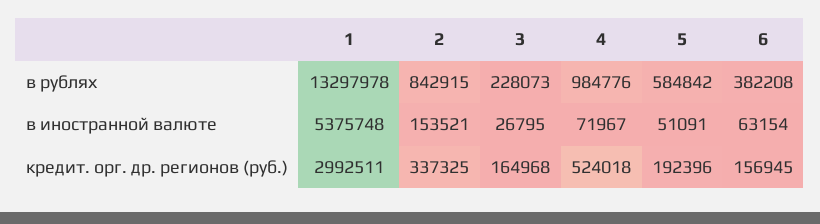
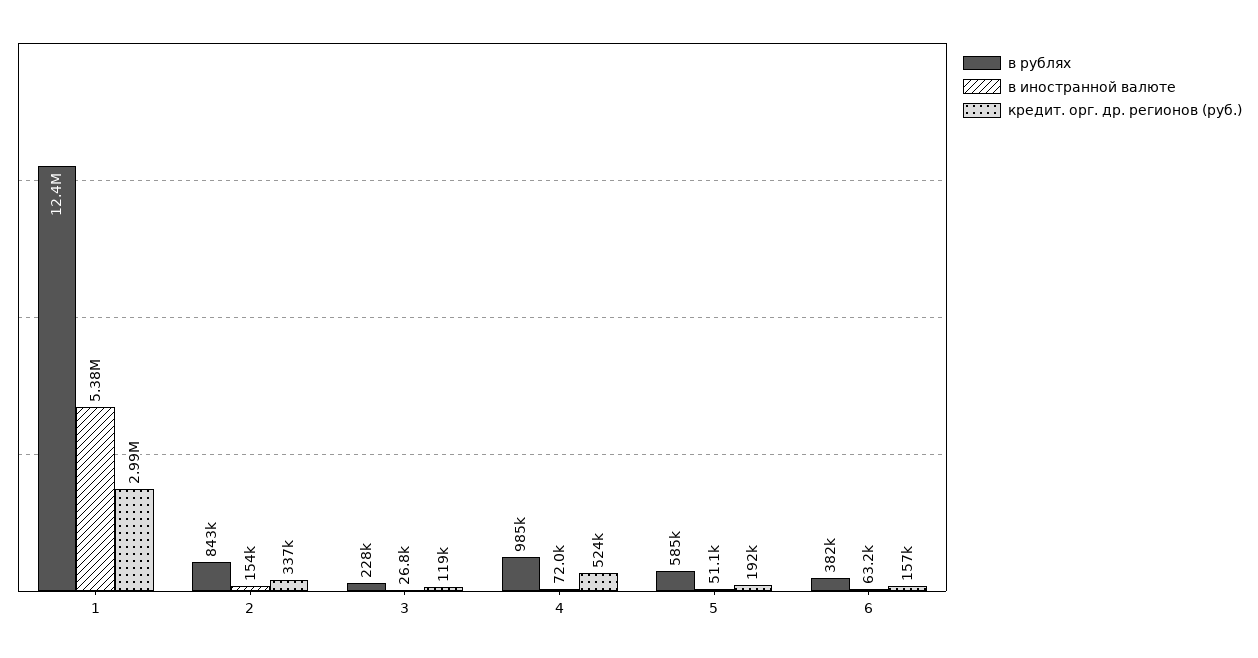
в рублях, 1: 13297978 -> 12400000
кредит. орг. др. регионов (руб.), 3: 164968 -> 119000

